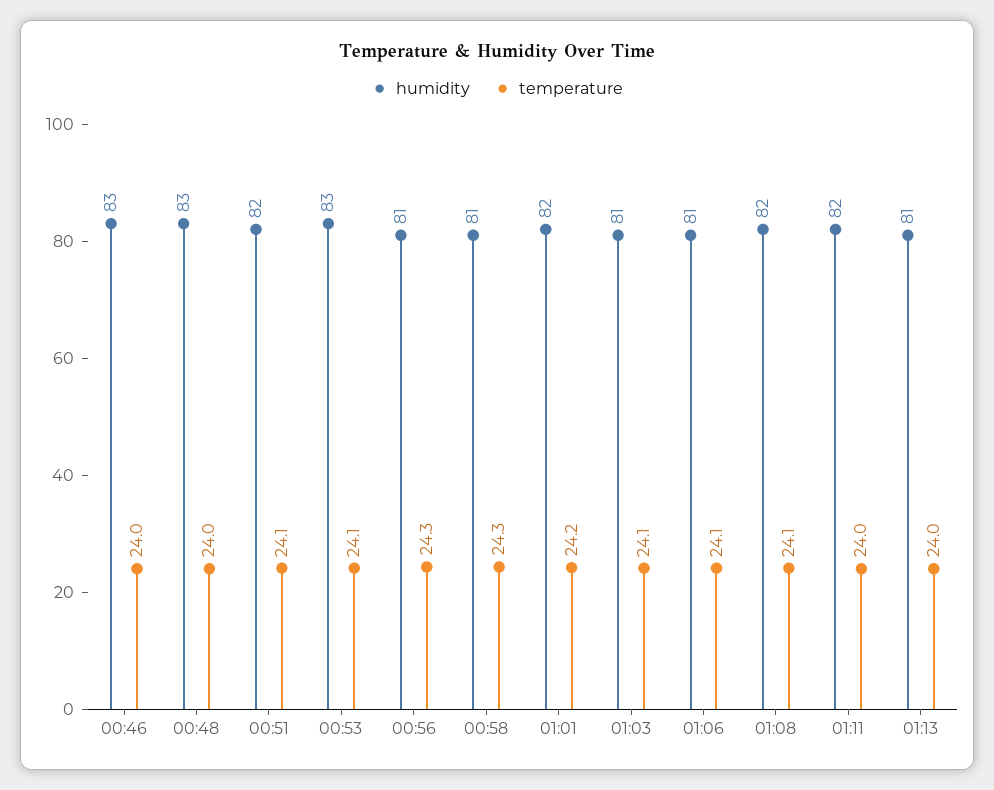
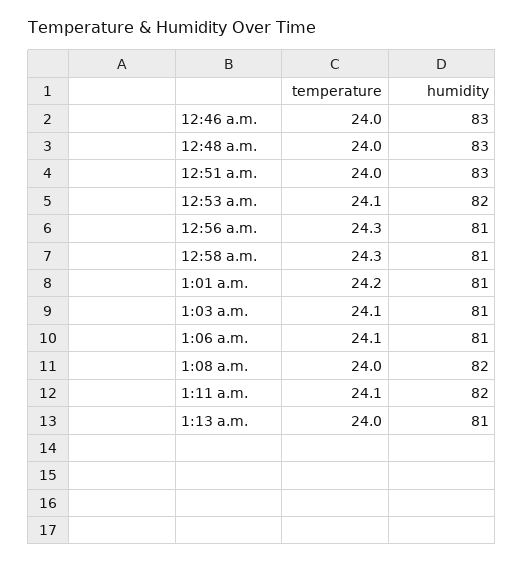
humidity, 00:51: 82 -> 83
temperature, 00:51: 24.1 -> 24
humidity, 00:53: 83 -> 82
humidity, 01:01: 82 -> 81
temperature, 01:08: 24.1 -> 24
temperature, 01:11: 24 -> 24.1

